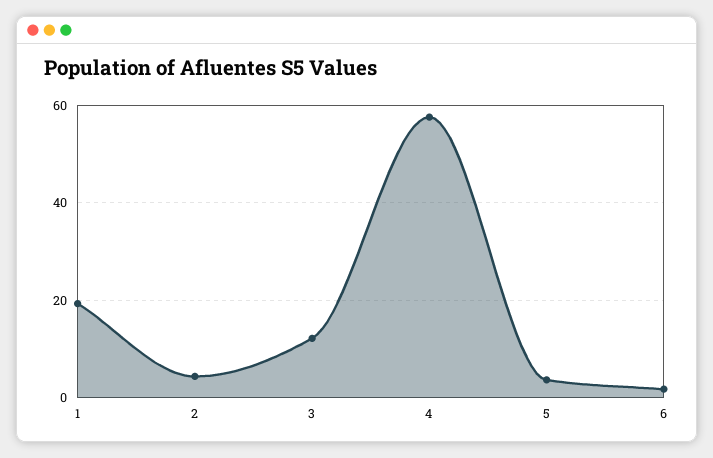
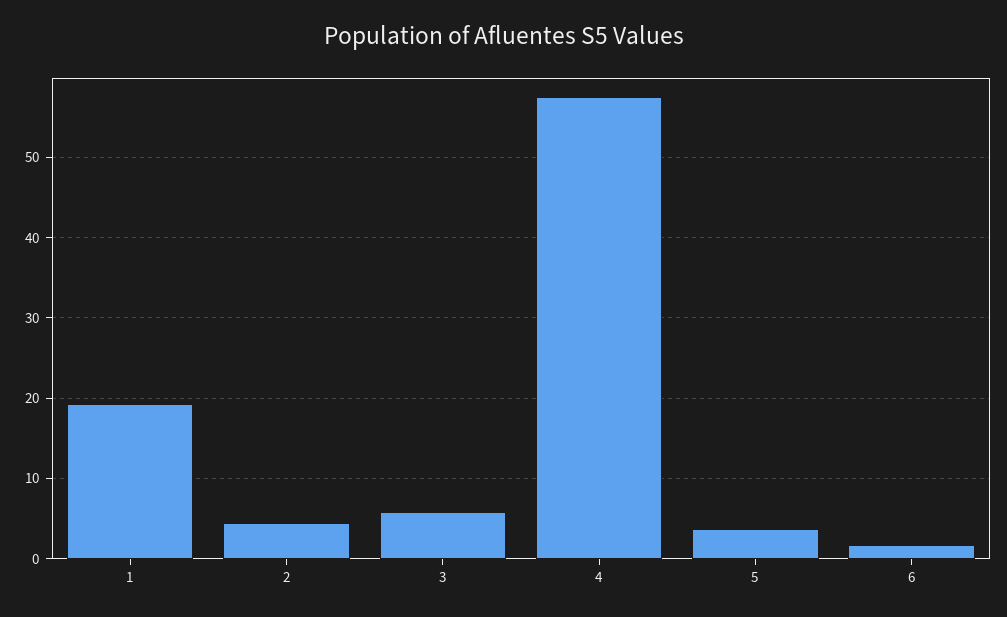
3: 12 -> 6

